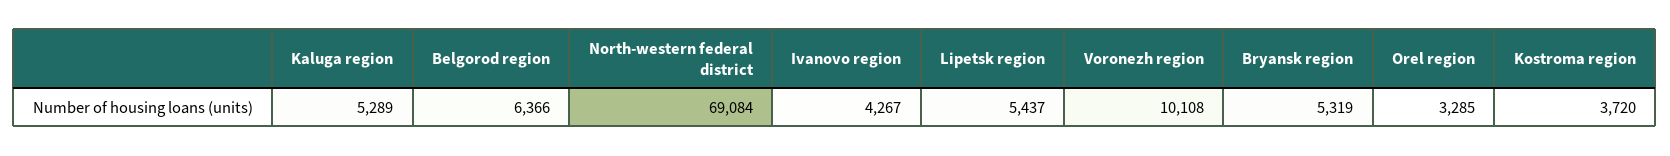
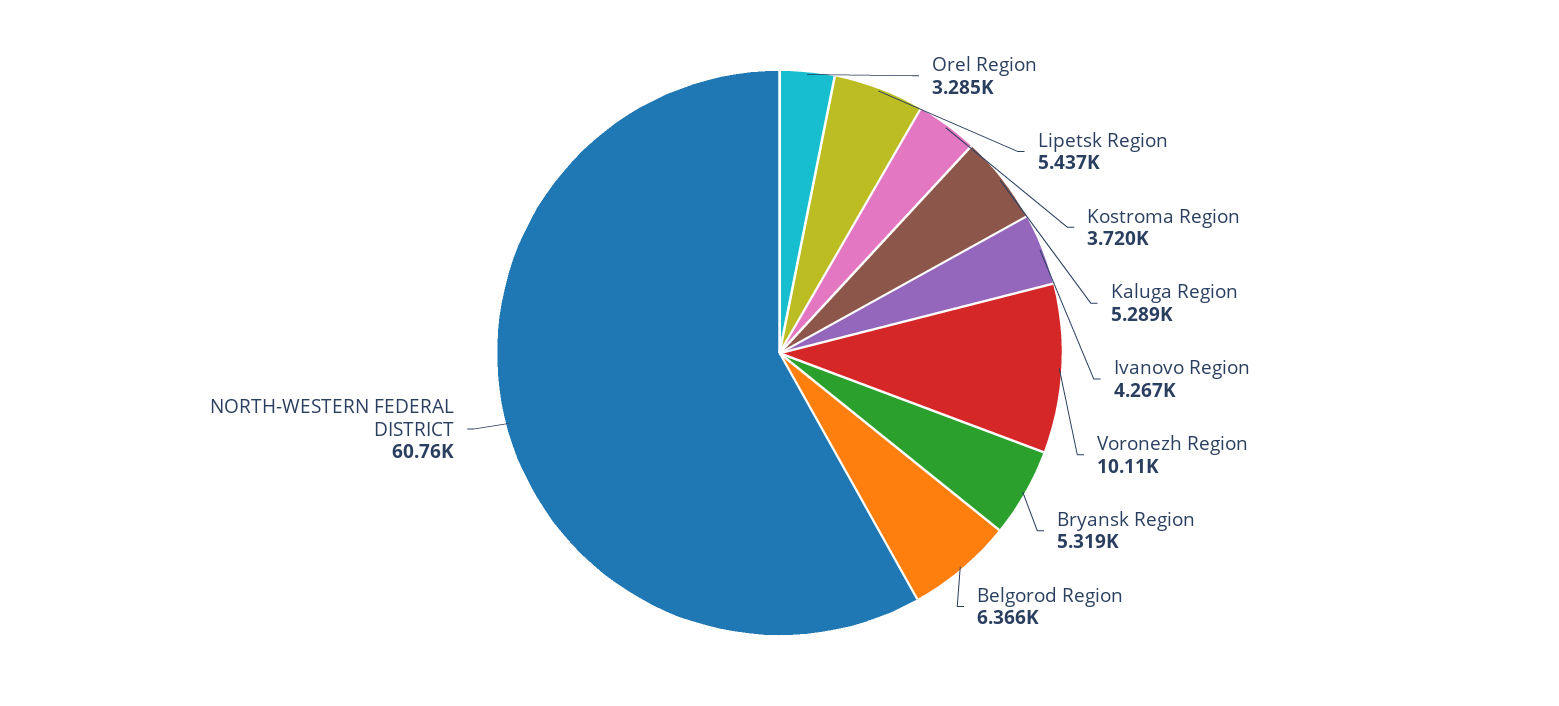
North-western federal district: 69084 -> 60760

